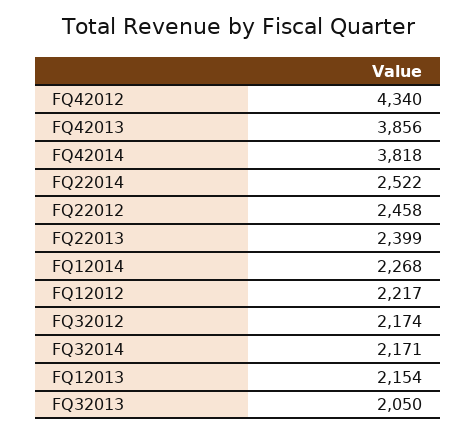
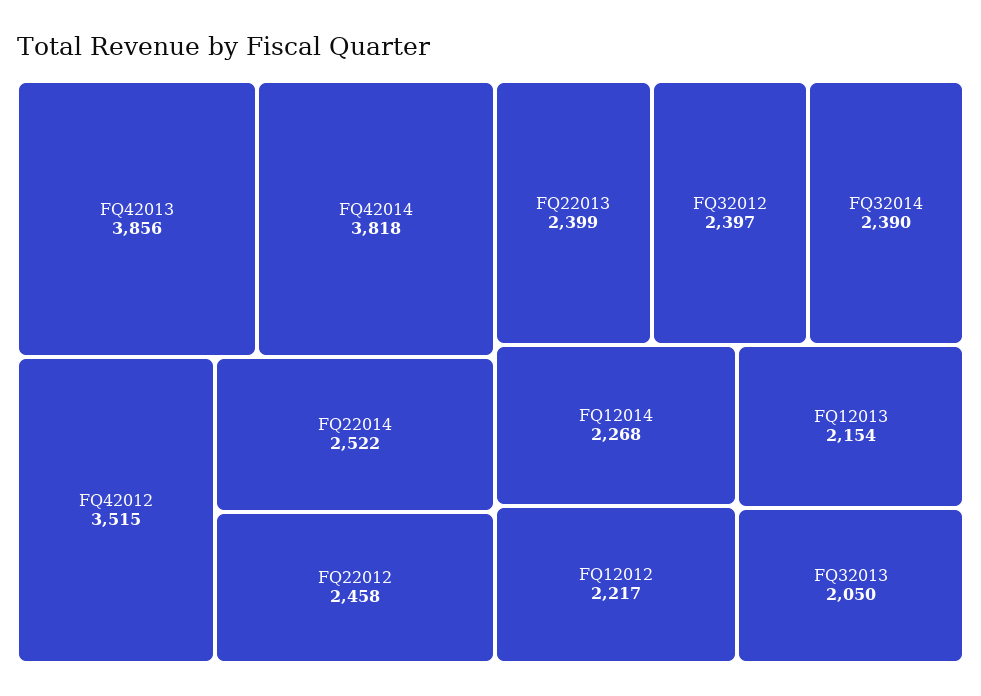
FQ42012: 4340 -> 3515
FQ32012: 2174 -> 2397
FQ32014: 2171 -> 2390

